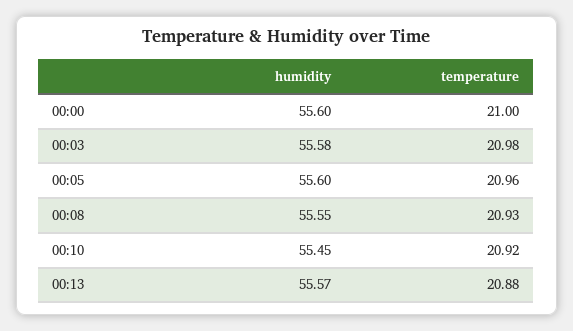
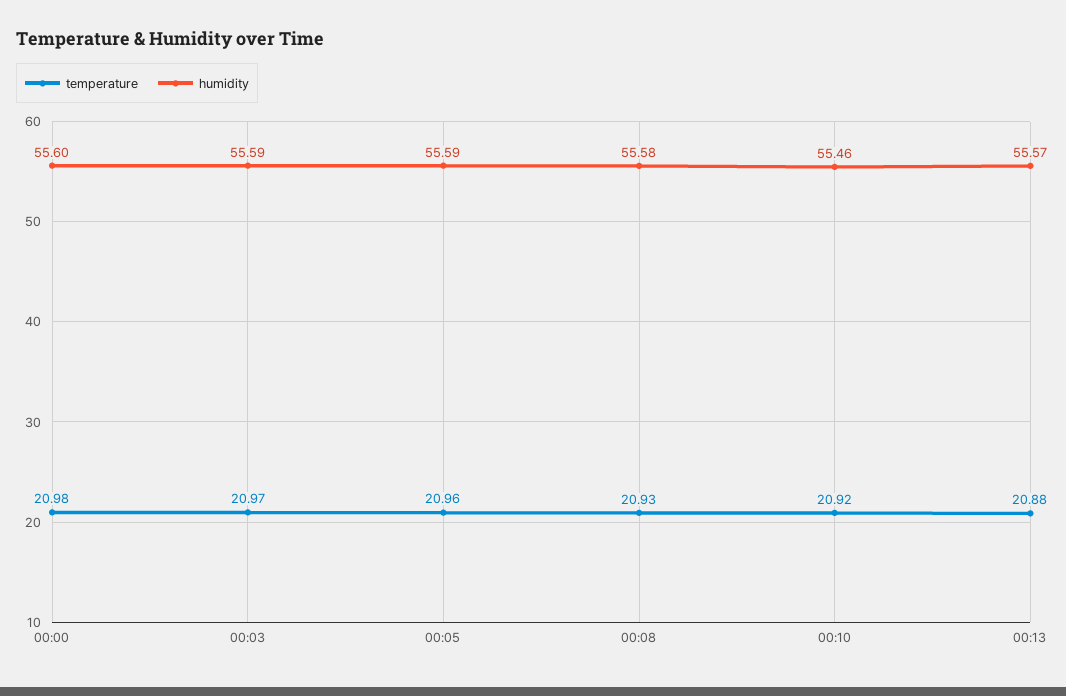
temperature, 00:00: 21 -> 20.98
humidity, 00:03: 55.58 -> 55.59
temperature, 00:03: 20.98 -> 20.97
humidity, 00:05: 55.6 -> 55.59
humidity, 00:08: 55.55 -> 55.58
humidity, 00:10: 55.45 -> 55.46

